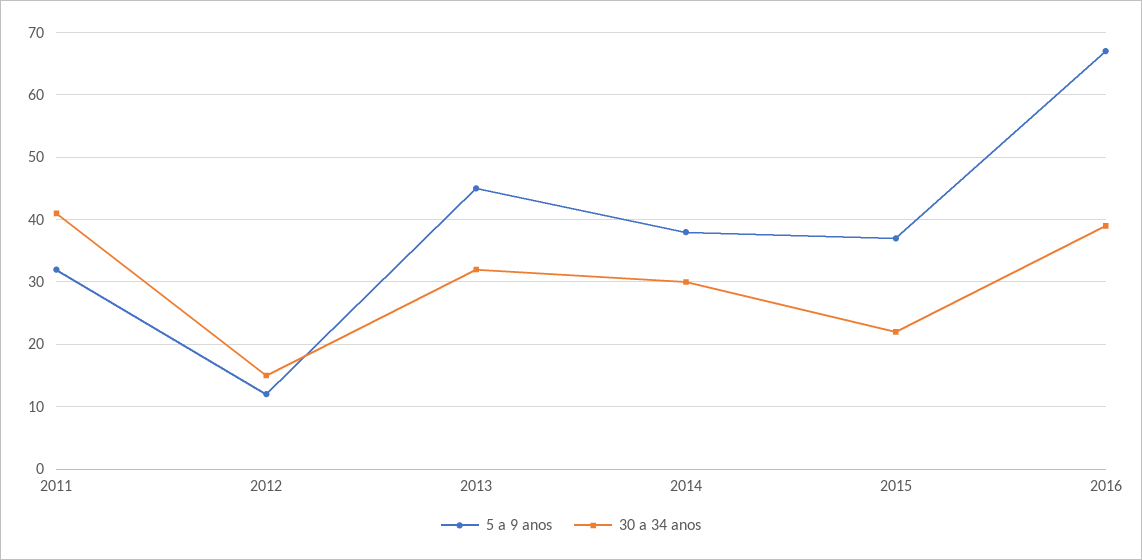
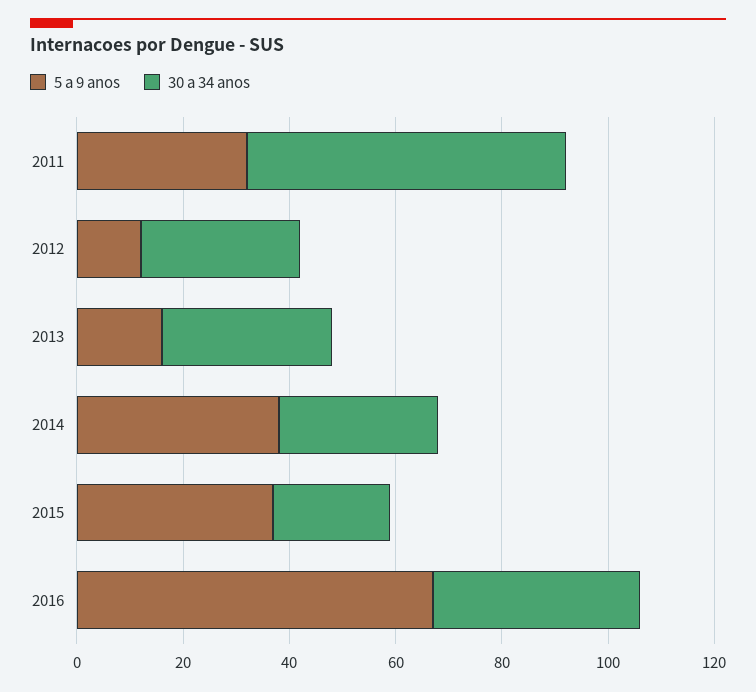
30 a 34 anos, 2011: 41 -> 60
30 a 34 anos, 2012: 15 -> 30
5 a 9 anos, 2013: 45 -> 15

